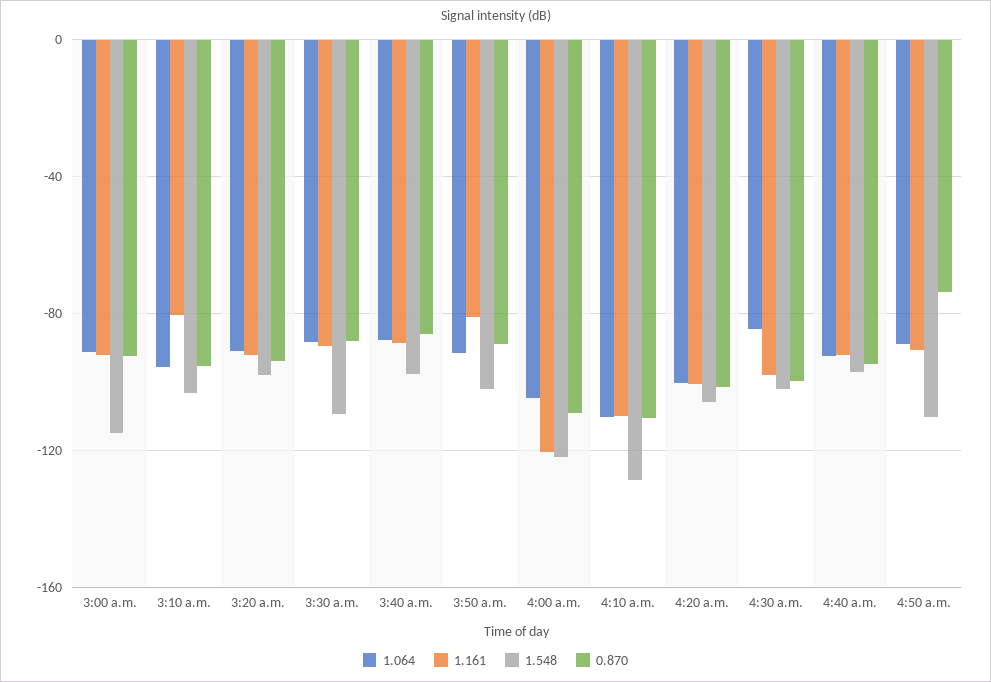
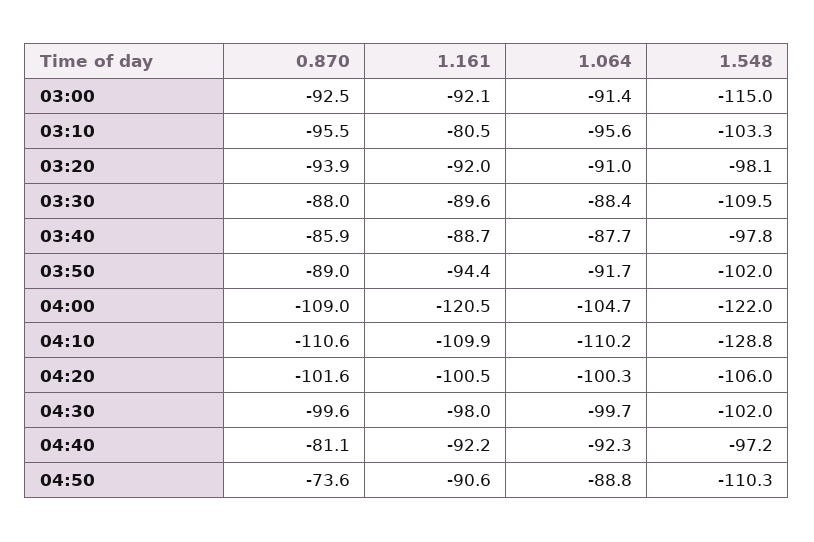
1.161, 3:50 a.m.: -80 -> -94.4
1.064, 4:30 a.m.: -85 -> -99.7
0.870, 4:40 a.m.: -95 -> -81.1

